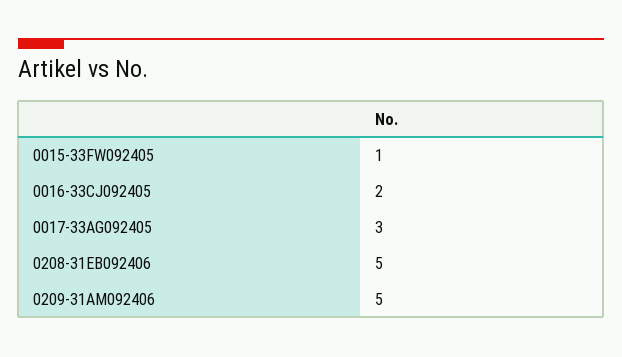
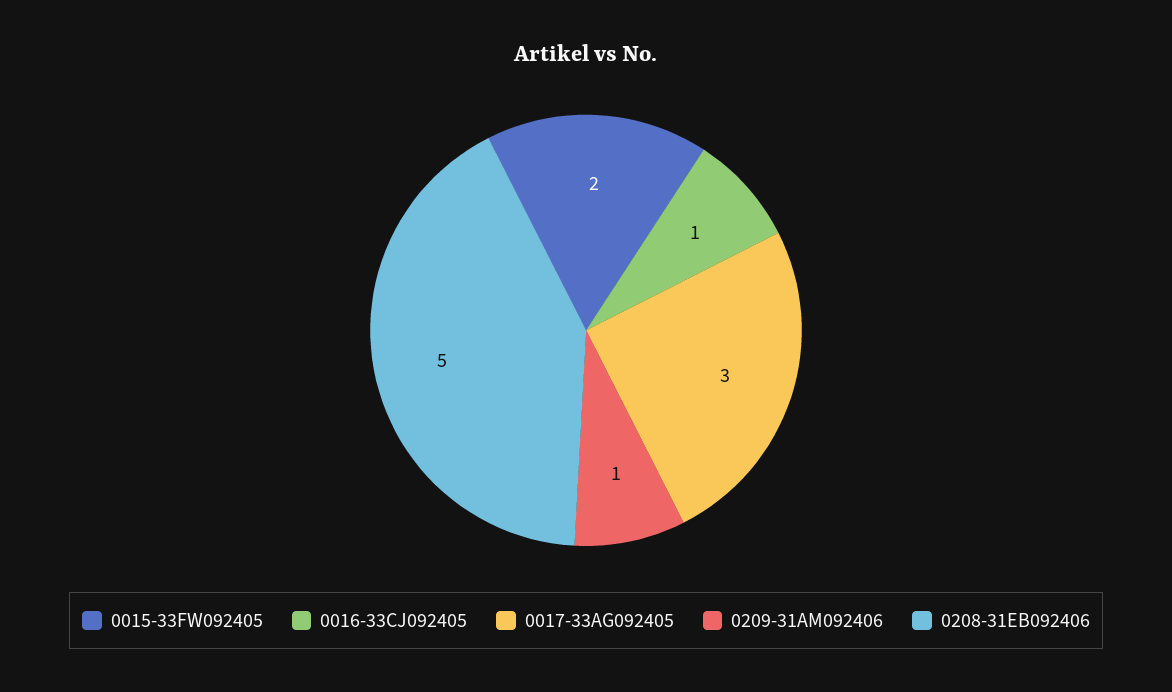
0015-33FW092405: 1 -> 2
0016-33CJ092405: 2 -> 1
0209-31AM092406: 5 -> 1

